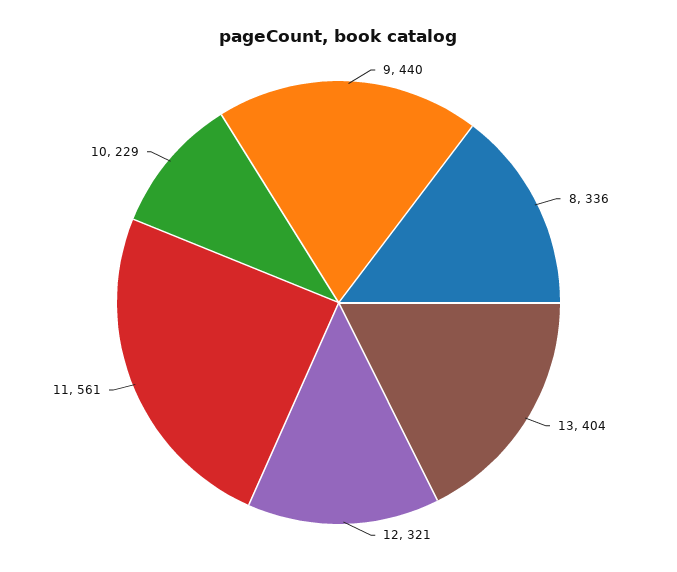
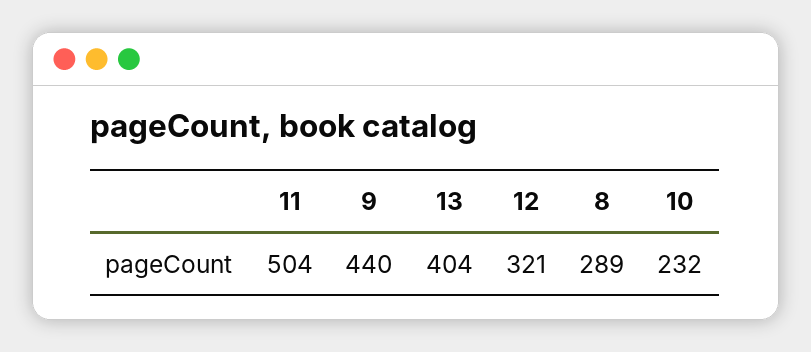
8: 336 -> 289
11: 561 -> 504
10: 229 -> 232

